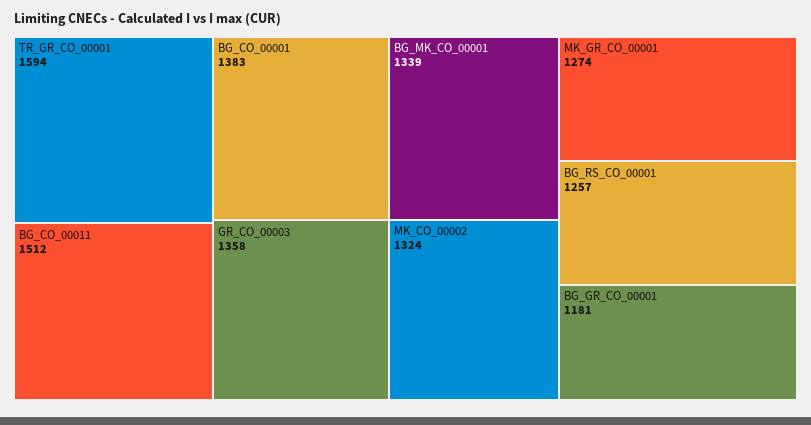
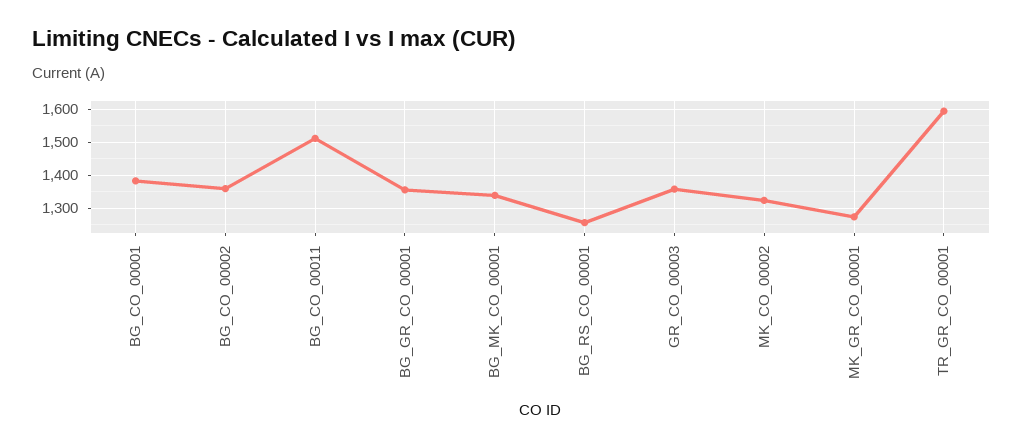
BG_GR_CO_00001: 1181 -> 1360
BG_CO_00002: none -> 1360

